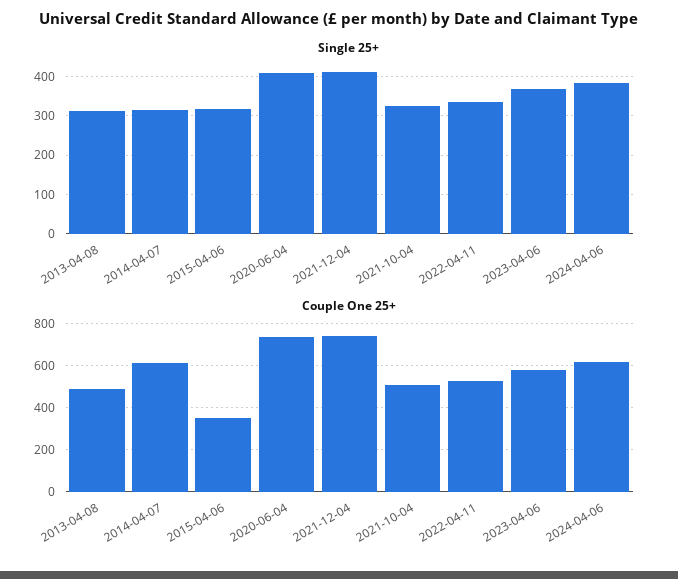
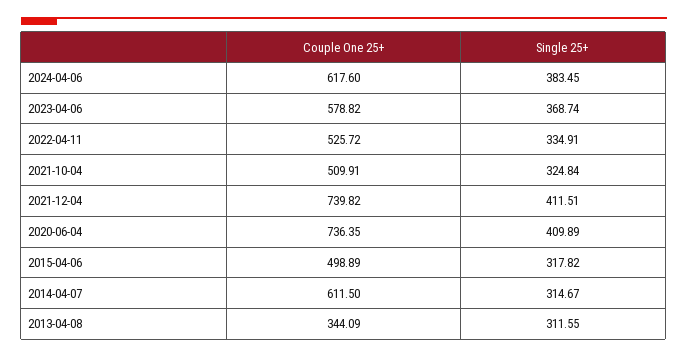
Couple One 25+, 2013-04-08: 500 -> 344.09
Couple One 25+, 2015-04-06: 350 -> 498.89

